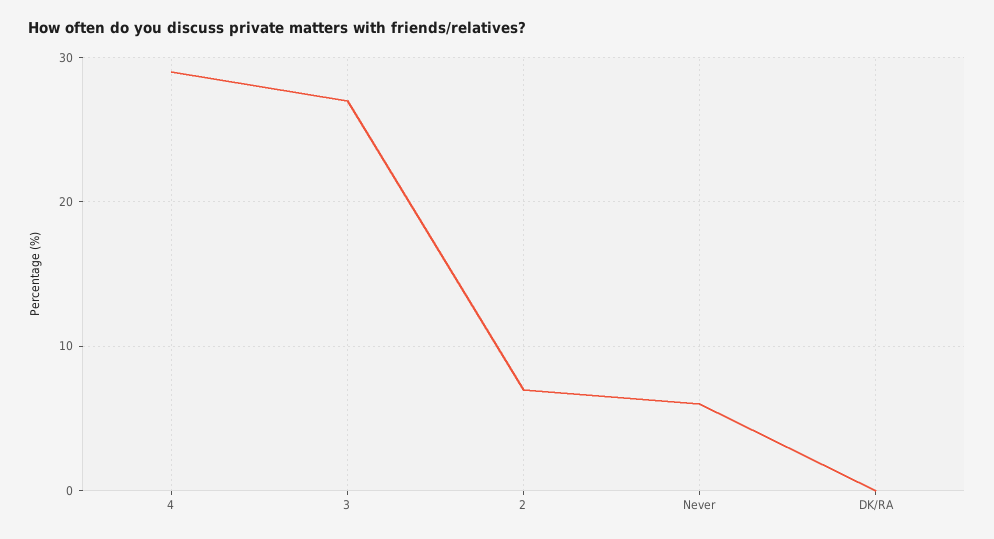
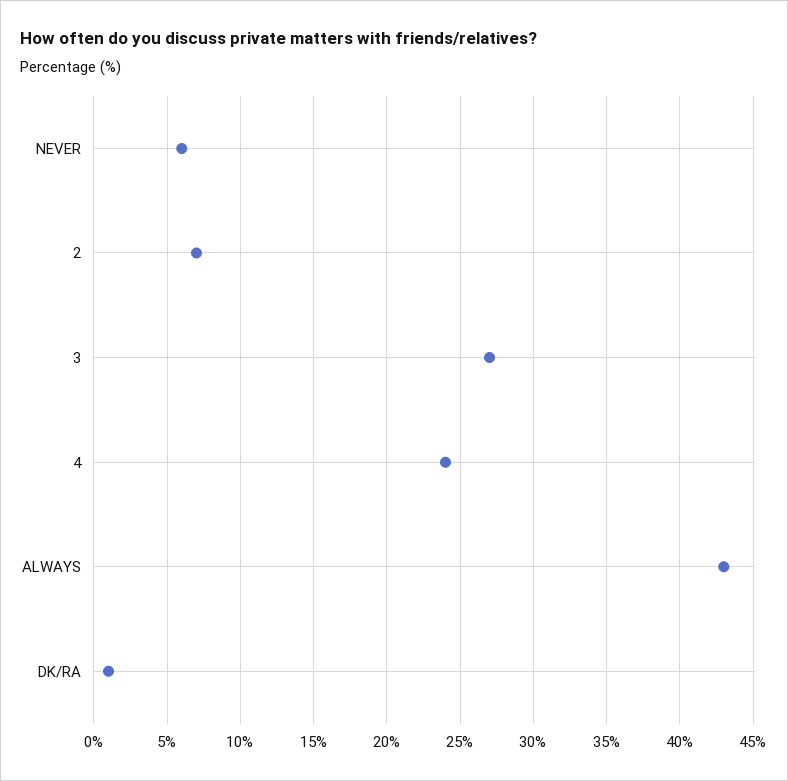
4: 29 -> 24
DK/RA: 0 -> 1
ALWAYS: none -> 43

